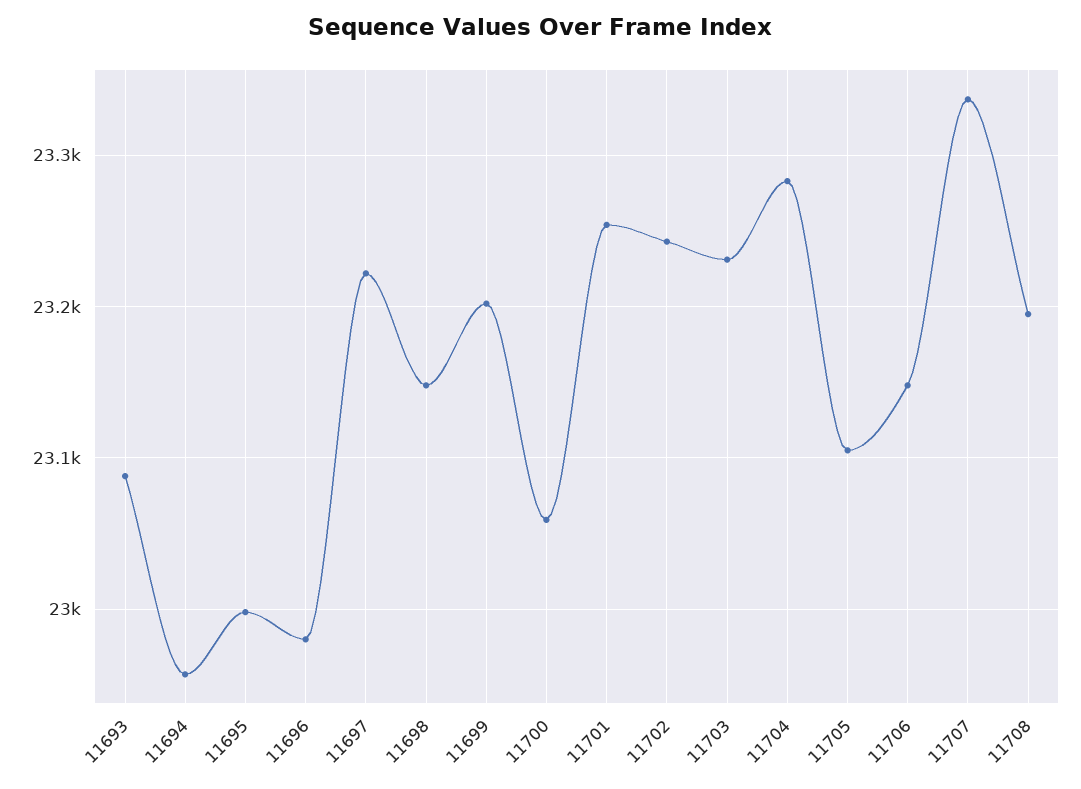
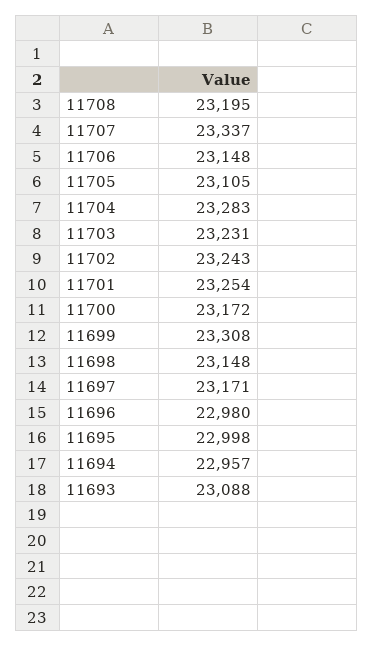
11697: 23220 -> 23171
11699: 23200 -> 23308
11700: 23060 -> 23172

